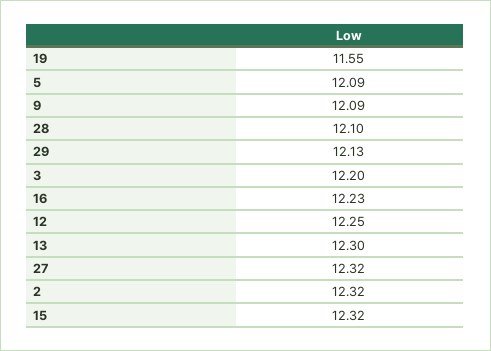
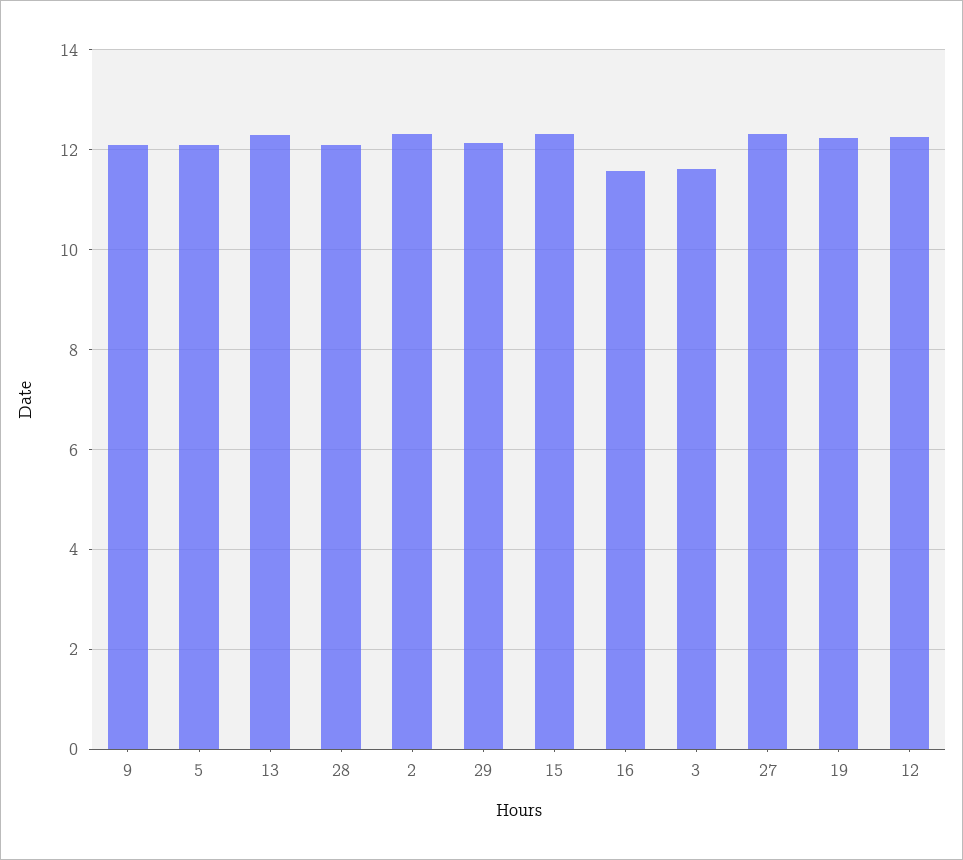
19: 11.55 -> 12.2
3: 12.2 -> 11.6
16: 12.23 -> 11.6

